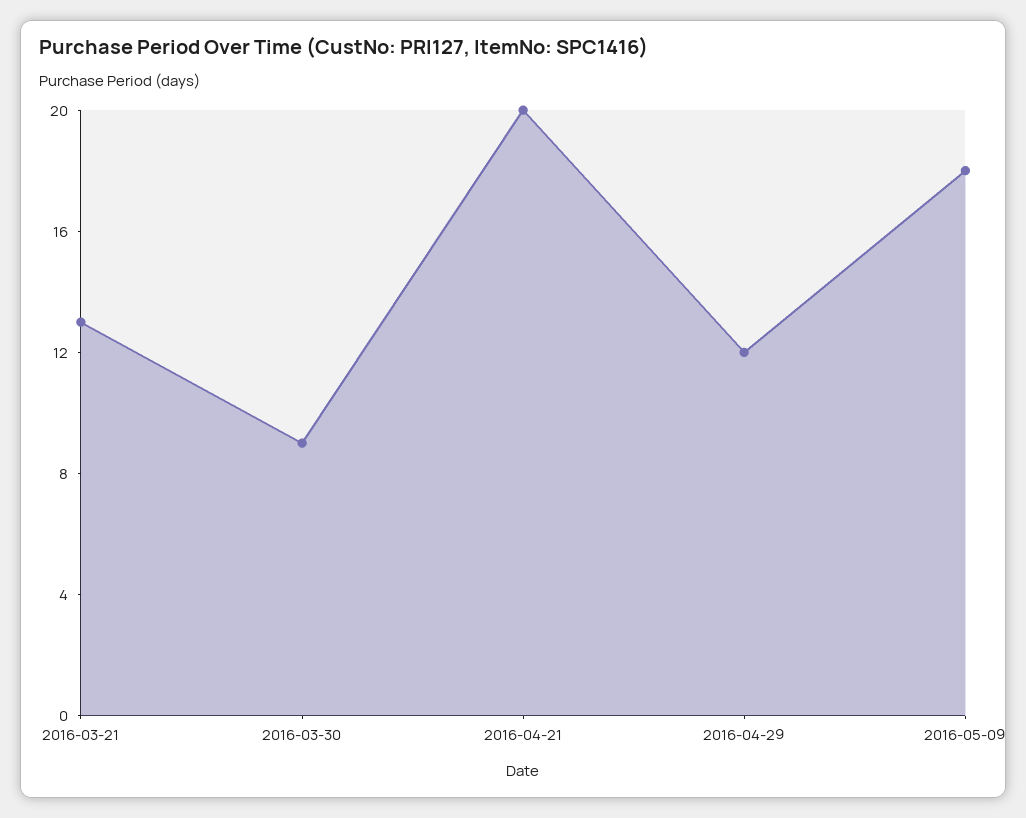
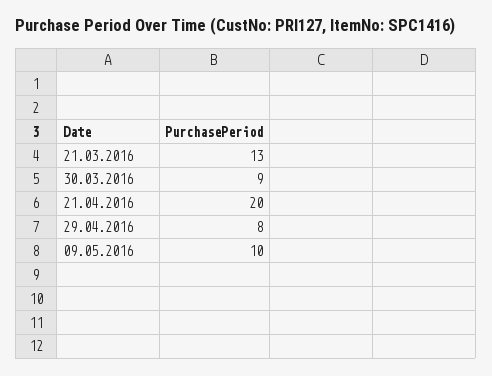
2016-04-29: 12 -> 8
2016-05-09: 18 -> 10

